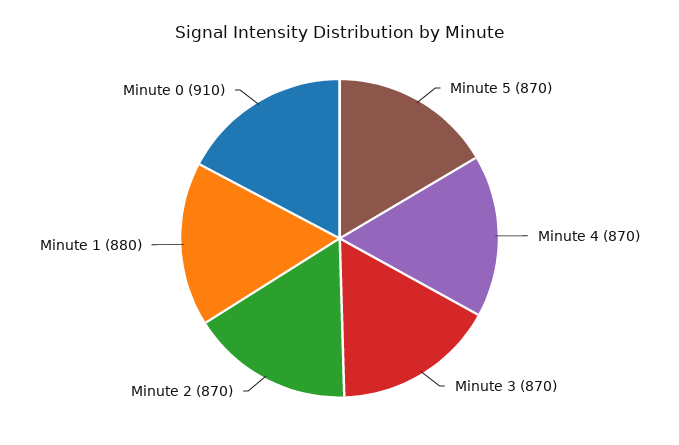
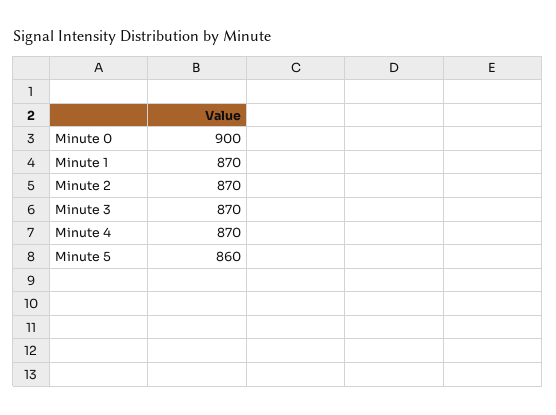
Minute 5: 870 -> 860
Minute 1: 880 -> 870
Minute 0: 910 -> 900

